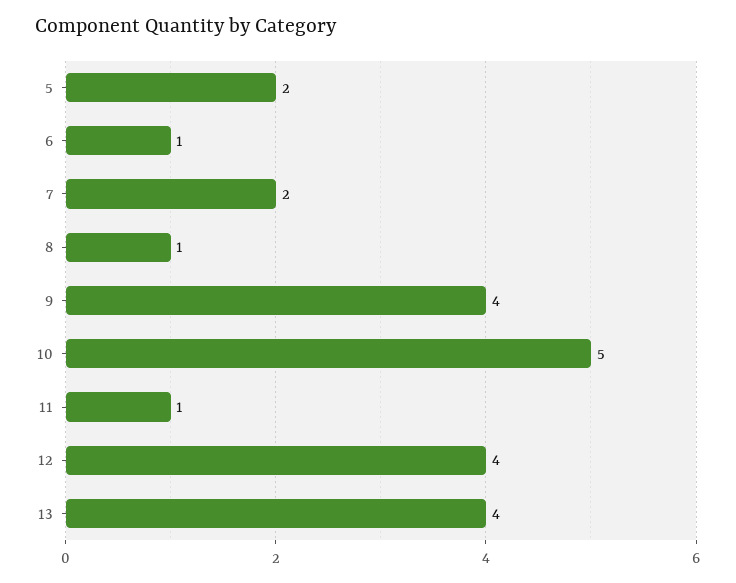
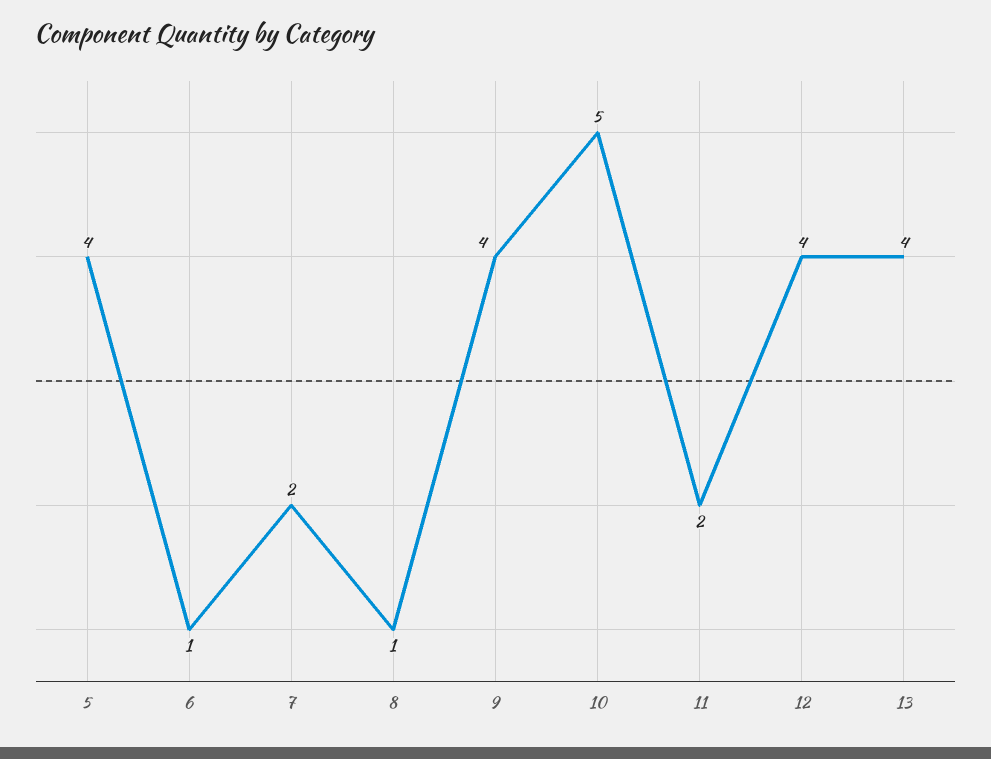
5: 2 -> 4
11: 1 -> 2

